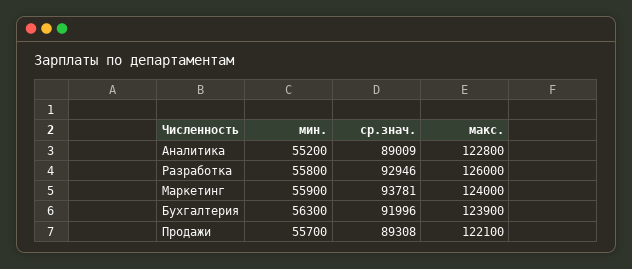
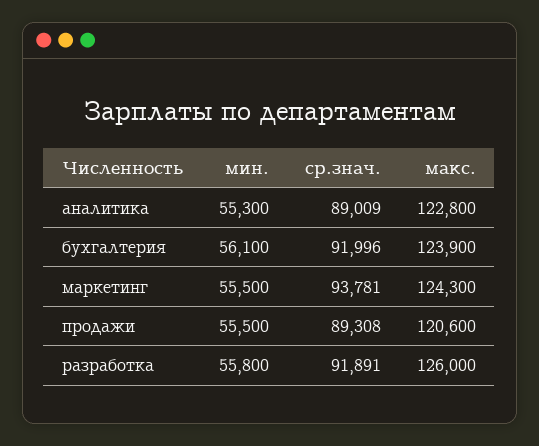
мин., Аналитика: 55200 -> 55300
ср.знач., Разработка: 92946 -> 91891
мин., Маркетинг: 55900 -> 55500
макс., Маркетинг: 124000 -> 124300
мин., Бухгалтерия: 56300 -> 56100
мин., Продажи: 55700 -> 55500
макс., Продажи: 122100 -> 120600

